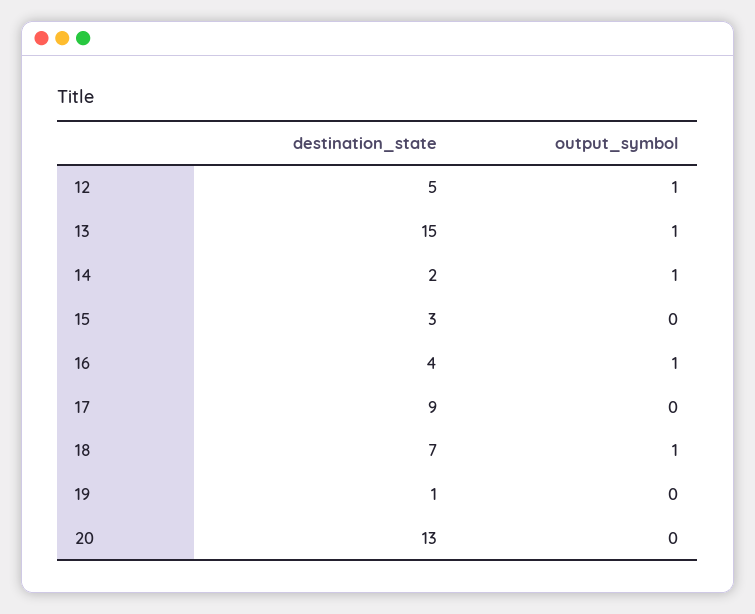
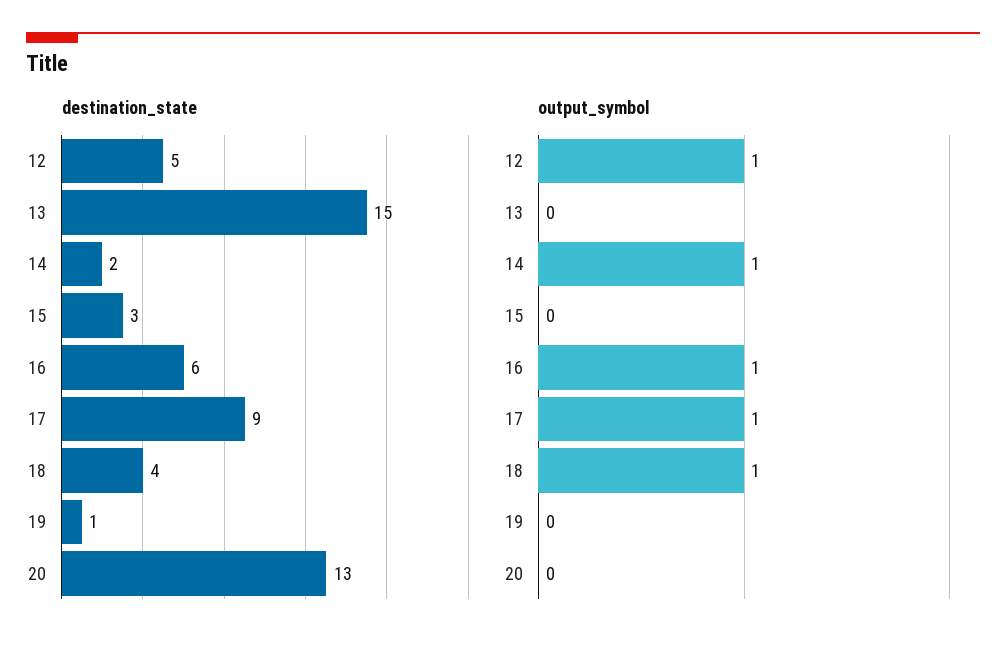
output_symbol, 13: 1 -> 0
destination_state, 16: 4 -> 6
output_symbol, 17: 0 -> 1
destination_state, 18: 7 -> 4

